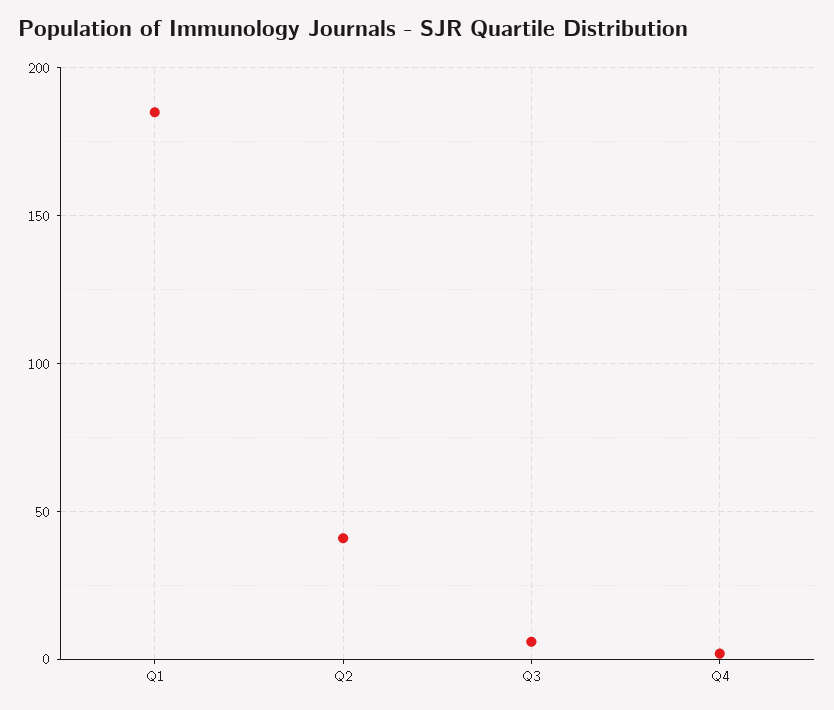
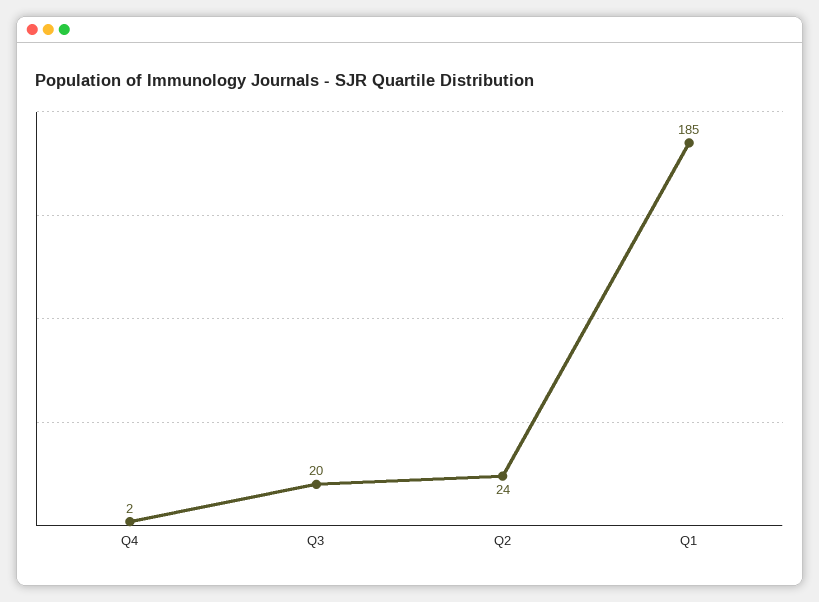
Q2: 40 -> 24
Q3: 5 -> 20

